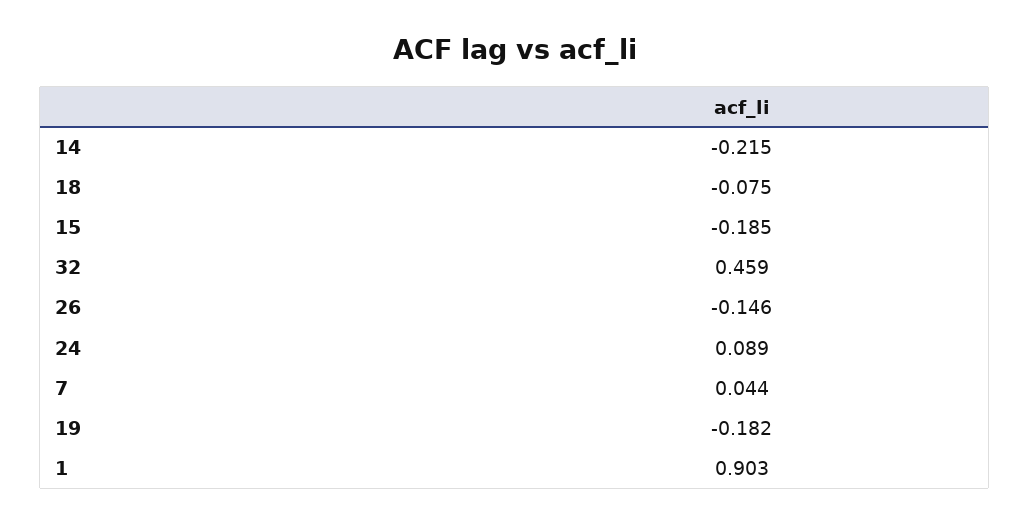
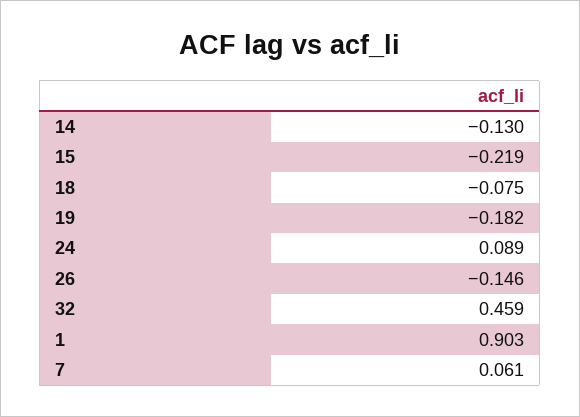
14: -0.215 -> -0.13
15: -0.185 -> -0.219
7: 0.044 -> 0.061

